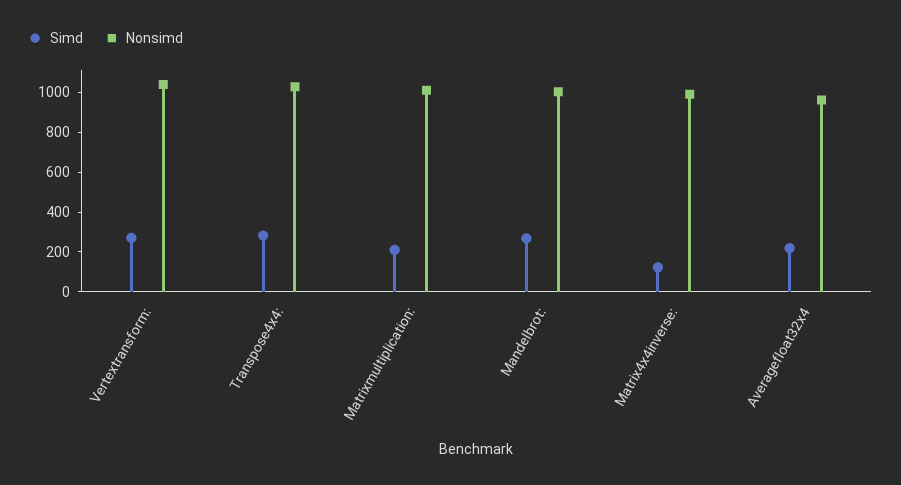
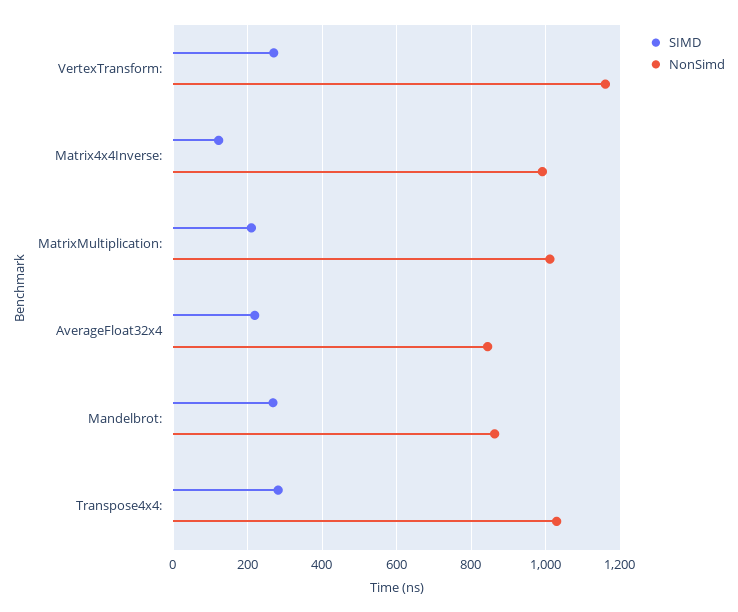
Nonsimd, Vertextransform:: 1050 -> 1160
Nonsimd, Mandelbrot:: 1000 -> 860
Nonsimd, Averagefloat32x4: 950 -> 840

